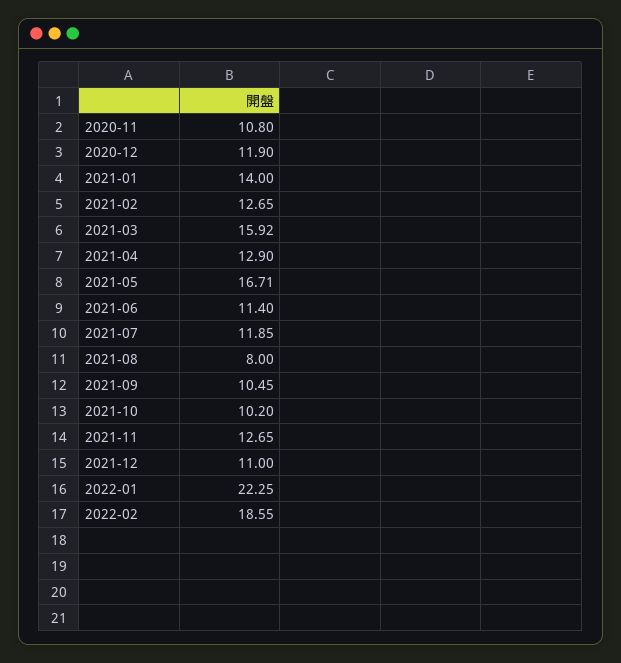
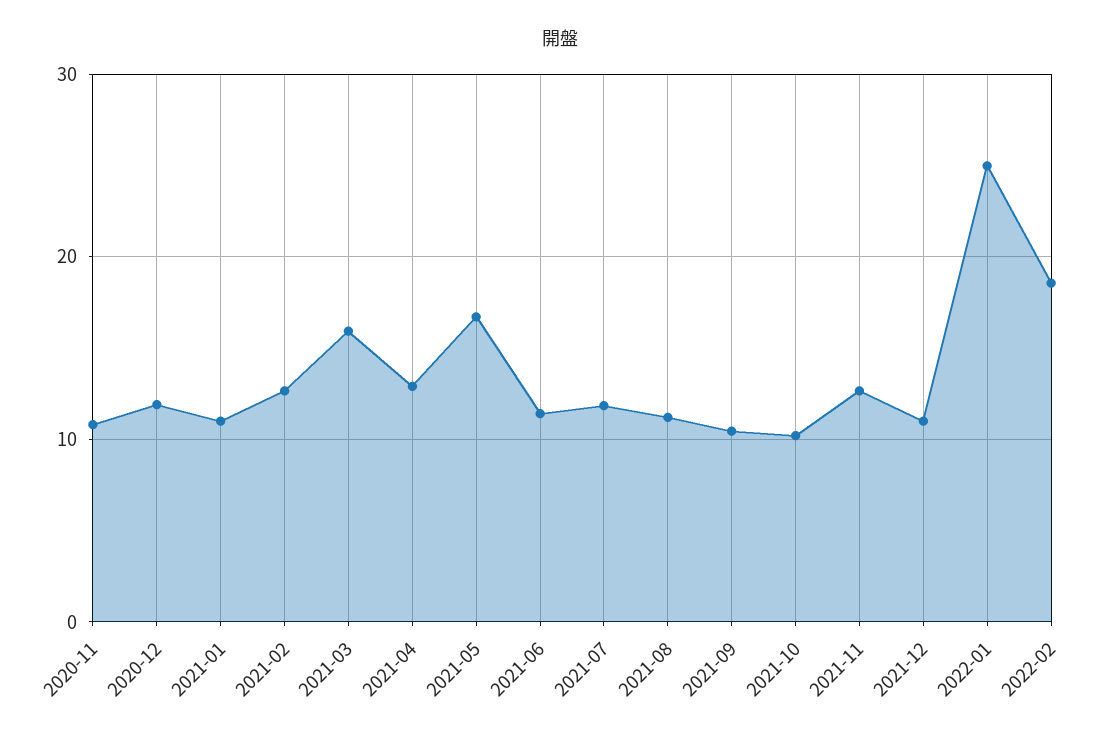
2021-01: 14 -> 11
2021-08: 8 -> 11
2022-01: 22.25 -> 25

